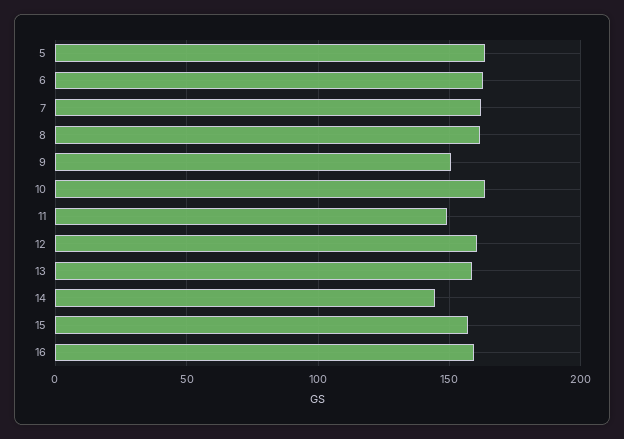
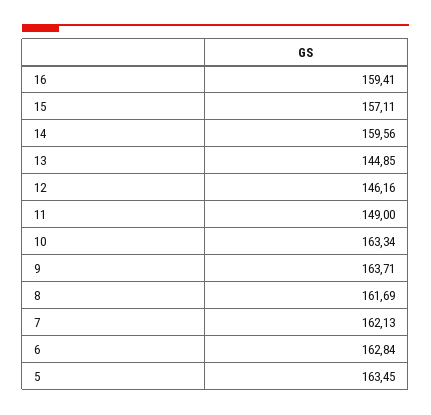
9: 150 -> 163.71
12: 160 -> 146.16
13: 160 -> 144.85
14: 145 -> 159.56

